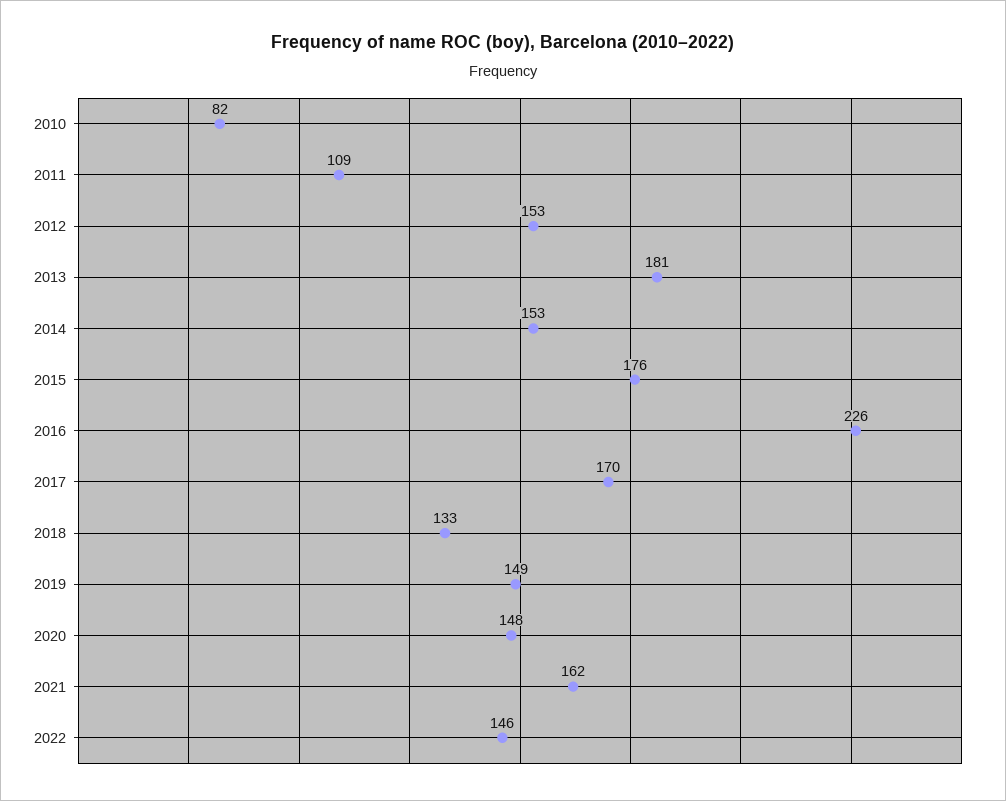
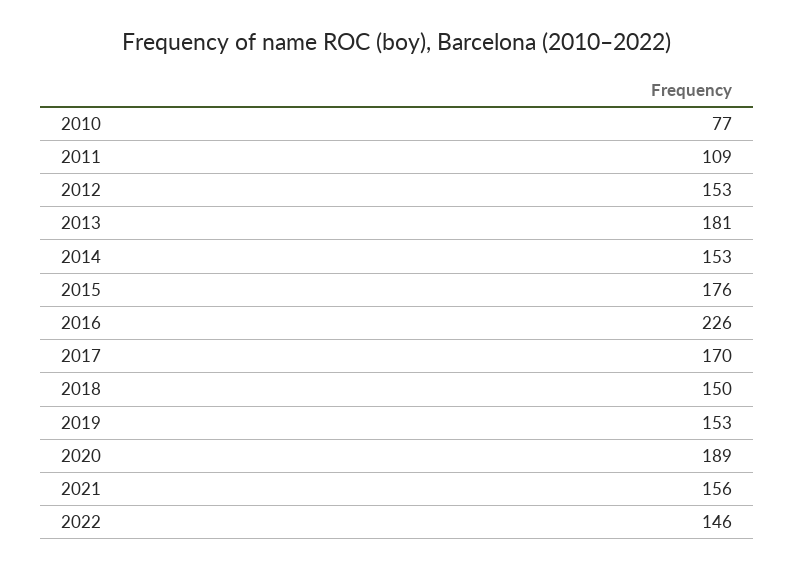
2010: 82 -> 77
2018: 133 -> 150
2019: 149 -> 153
2020: 148 -> 189
2021: 162 -> 156

